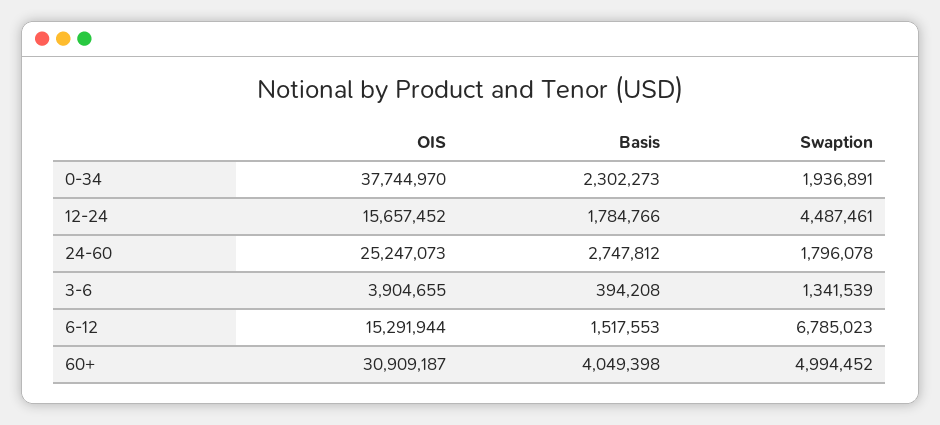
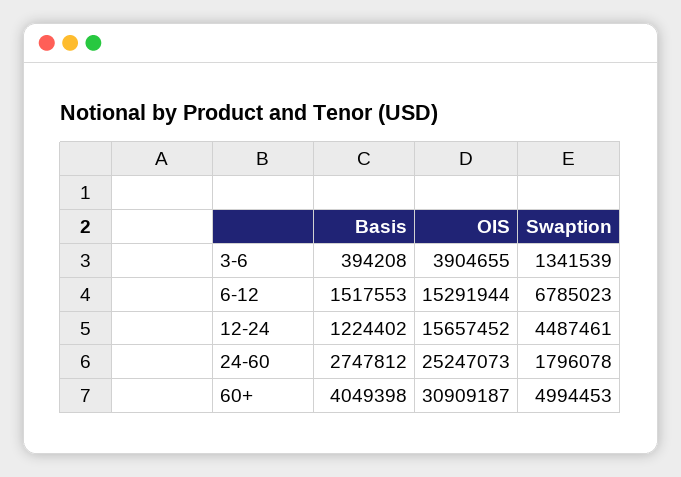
OIS, 0-34: 37744970 -> none
Basis, 0-34: 2302273 -> none
Swaption, 0-34: 1936891 -> none
Basis, 12-24: 1784766 -> 1224402
Swaption, 60+: 4994452 -> 4994453

